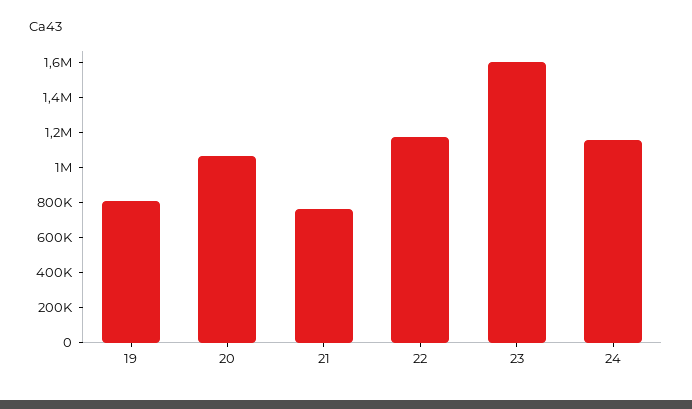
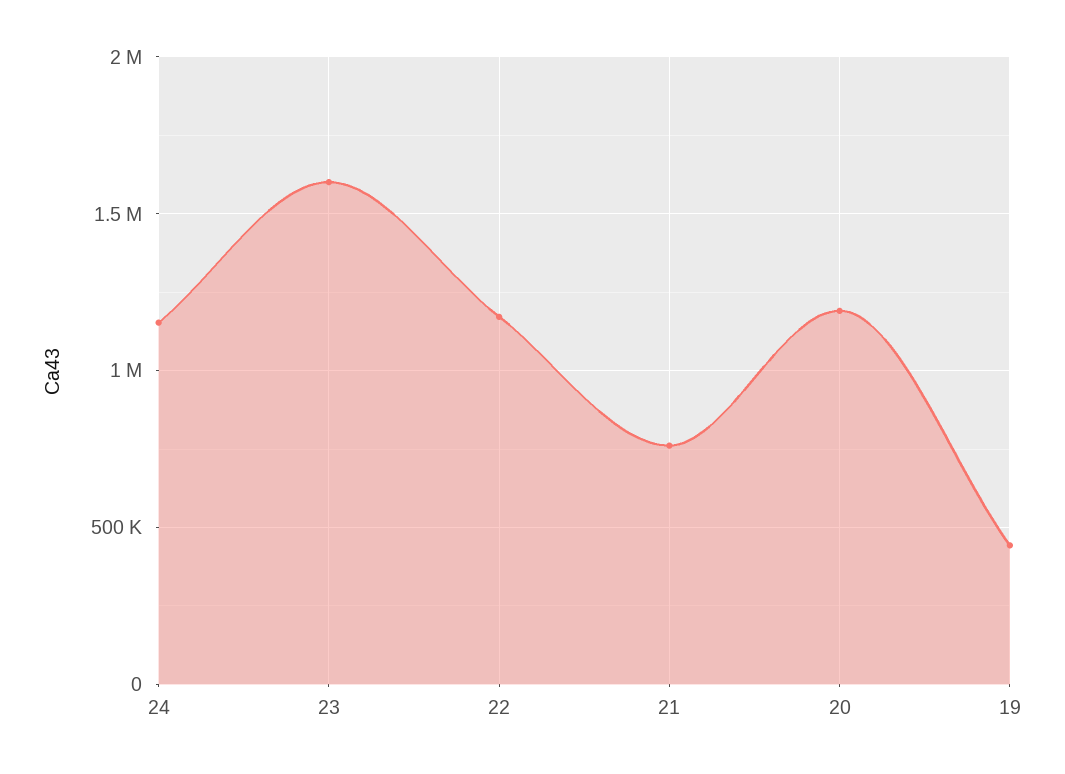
19: 800000 -> 450000
20: 1050000 -> 1200000

